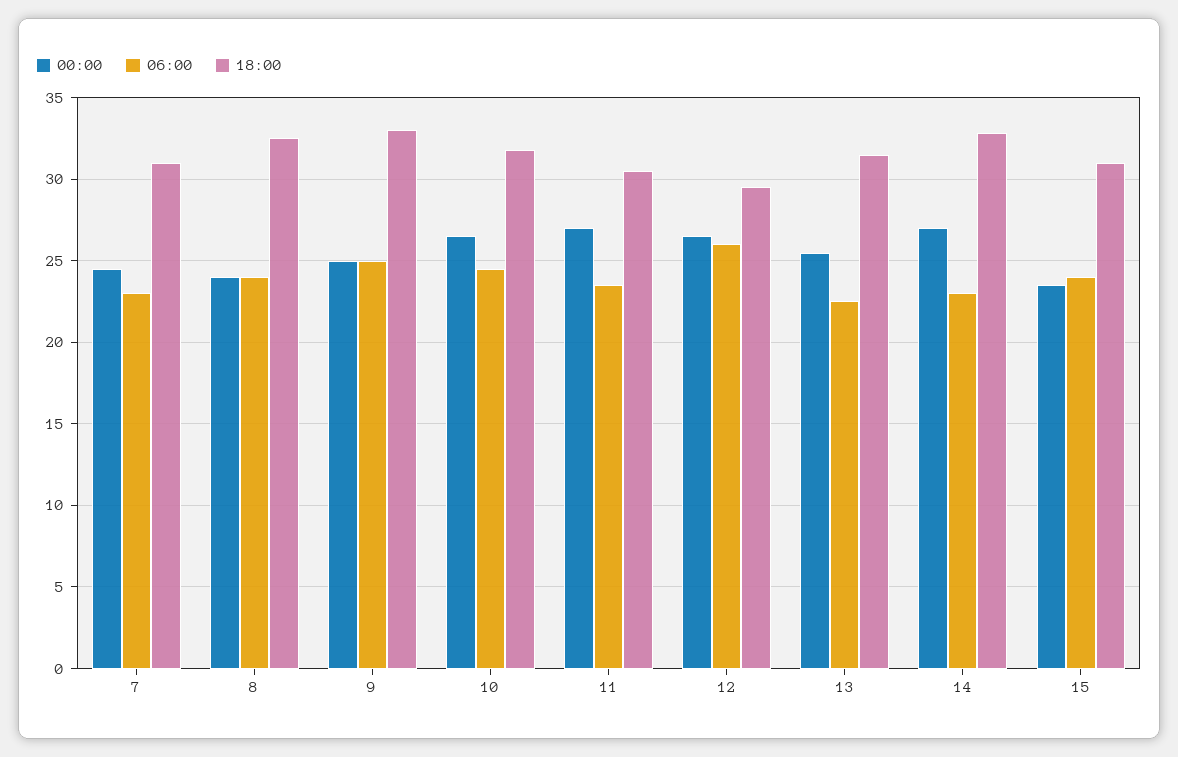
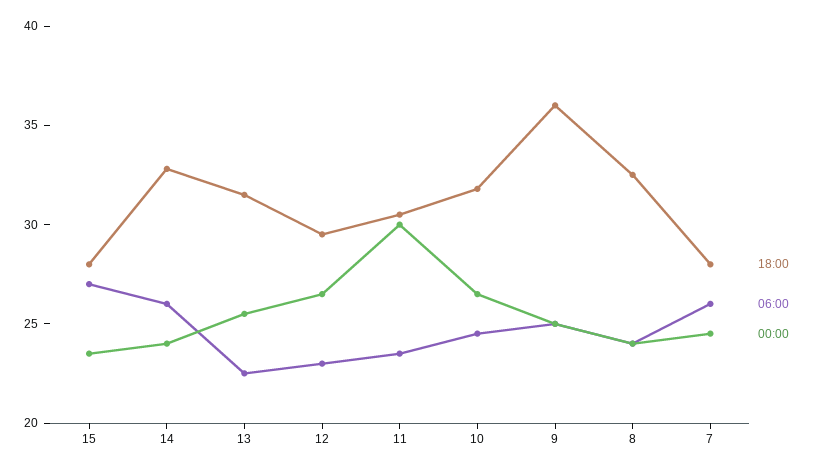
06:00, 7: 23 -> 26
18:00, 7: 31 -> 28
18:00, 9: 33 -> 36
00:00, 11: 27 -> 30
06:00, 12: 26 -> 23
00:00, 14: 27 -> 24
06:00, 14: 23 -> 26
06:00, 15: 24 -> 27
18:00, 15: 31 -> 28

